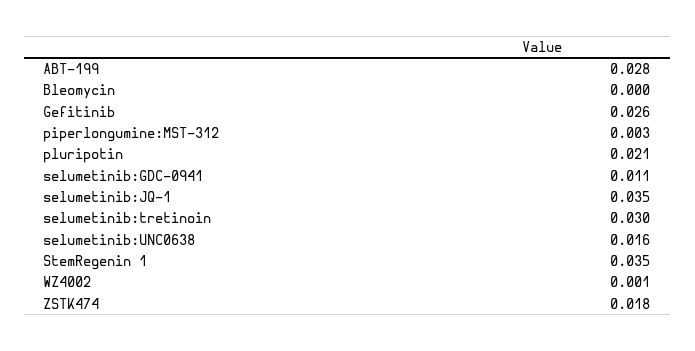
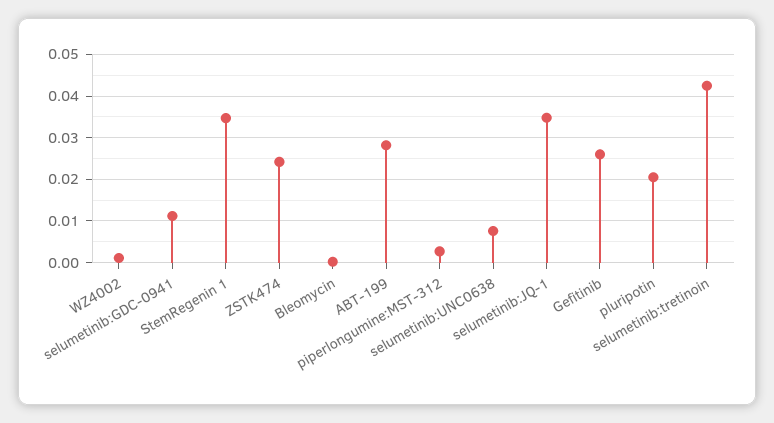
selumetinib:tretinoin: 0.03 -> 0.042
selumetinib:UNC0638: 0.016 -> 0.008
ZSTK474: 0.018 -> 0.024

